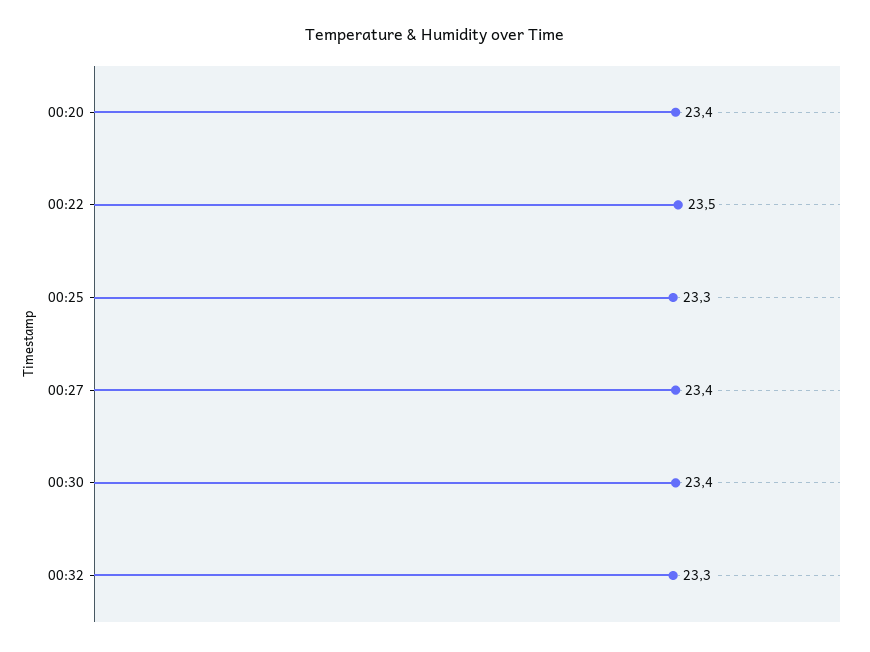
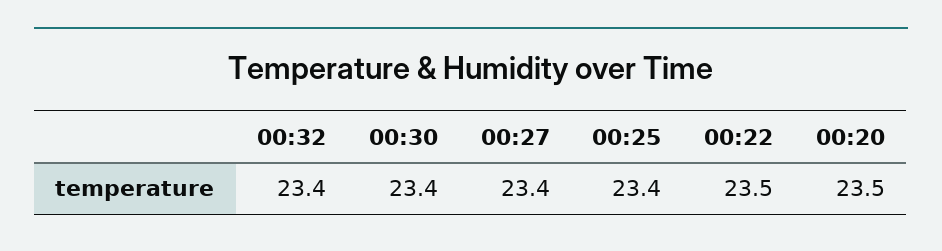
00:20: 23.4 -> 23.5
00:25: 23.3 -> 23.4
00:32: 23.3 -> 23.4

